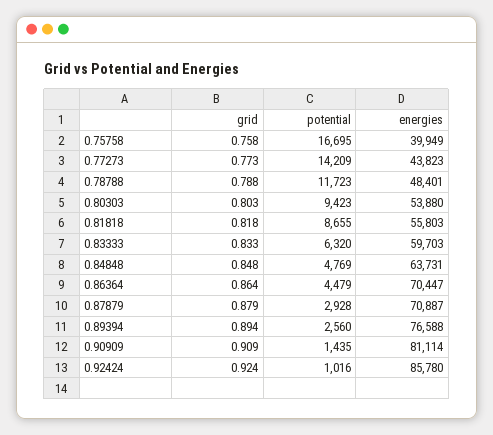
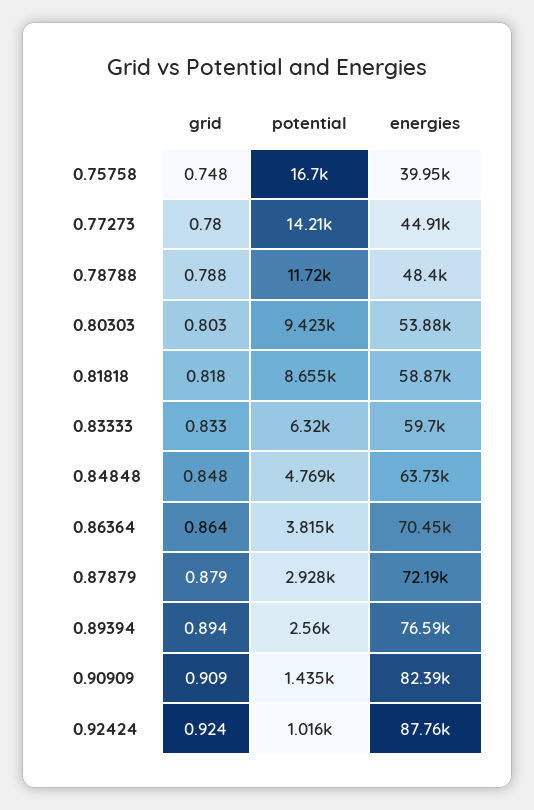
grid, 0.75758: 0.758 -> 0.748
grid, 0.77273: 0.773 -> 0.78
energies, 0.77273: 43823 -> 44910
energies, 0.81818: 55803 -> 58870
potential, 0.86364: 4479 -> 3815
energies, 0.87879: 70887 -> 72190
energies, 0.90909: 81114 -> 82390
energies, 0.92424: 85780 -> 87760

